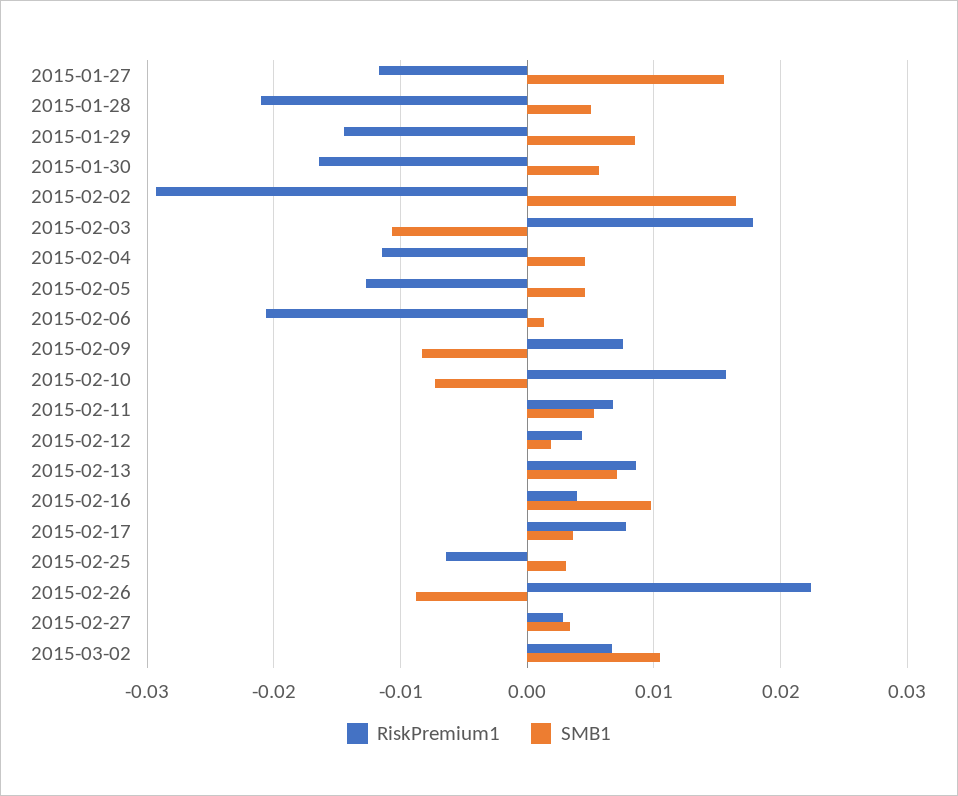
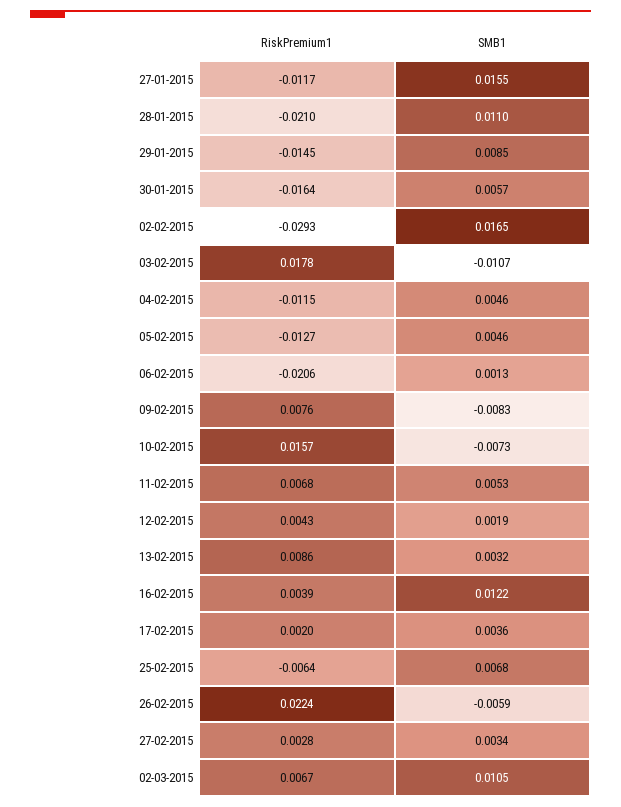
SMB1, 2015-01-28: 0.005 -> 0.011
SMB1, 2015-02-13: 0.007 -> 0.0032
SMB1, 2015-02-16: 0.01 -> 0.0122
RiskPremium1, 2015-02-17: 0.008 -> 0.002
SMB1, 2015-02-25: 0.003 -> 0.0068
SMB1, 2015-02-26: -0.009 -> -0.0059

